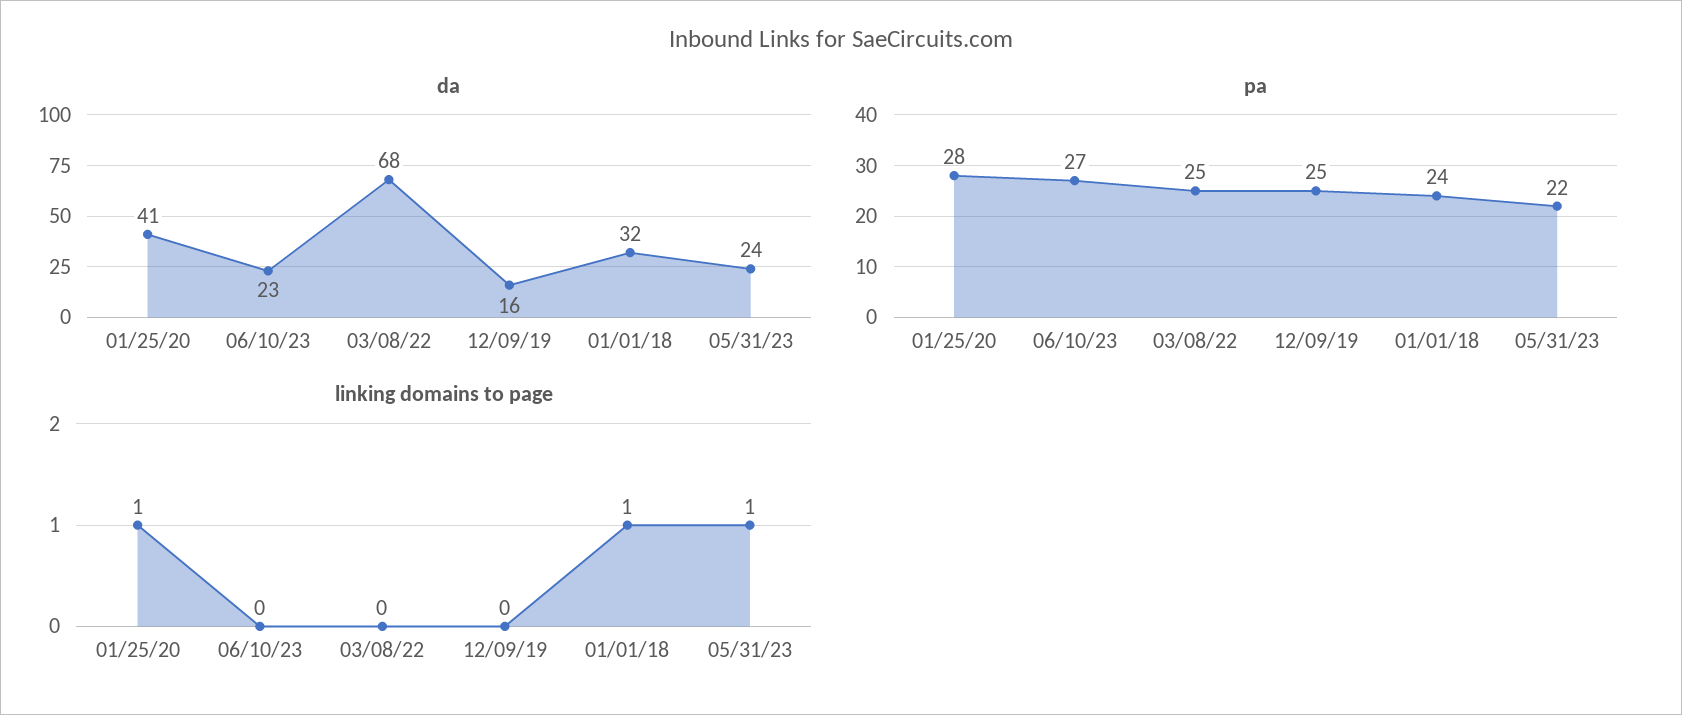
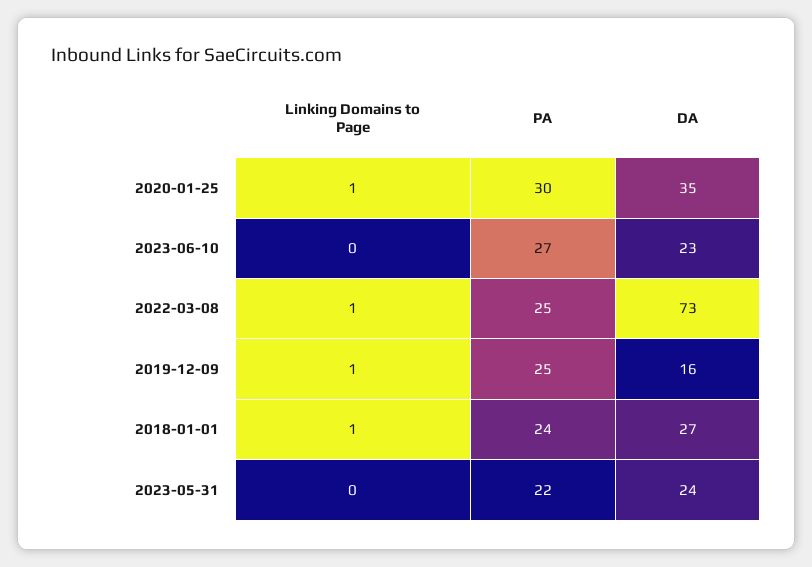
da, 01/25/20: 41 -> 35
da, 03/08/22: 68 -> 73
da, 01/01/18: 32 -> 27
pa, 01/25/20: 28 -> 30
linking domains to page, 03/08/22: 0 -> 1
linking domains to page, 12/09/19: 0 -> 1
linking domains to page, 05/31/23: 1 -> 0

